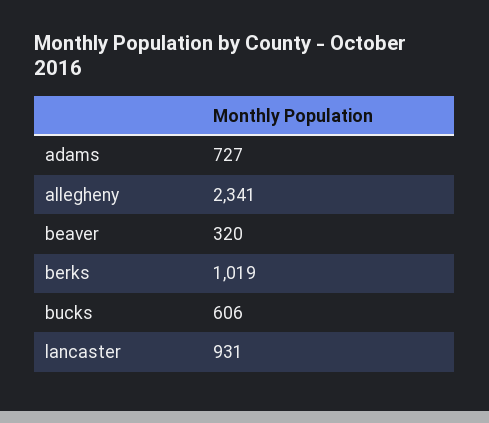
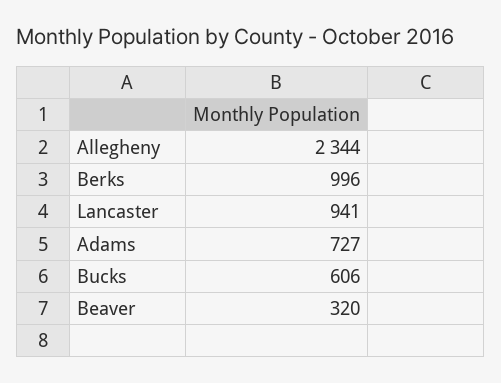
allegheny: 2341 -> 2344
berks: 1019 -> 996
lancaster: 931 -> 941

